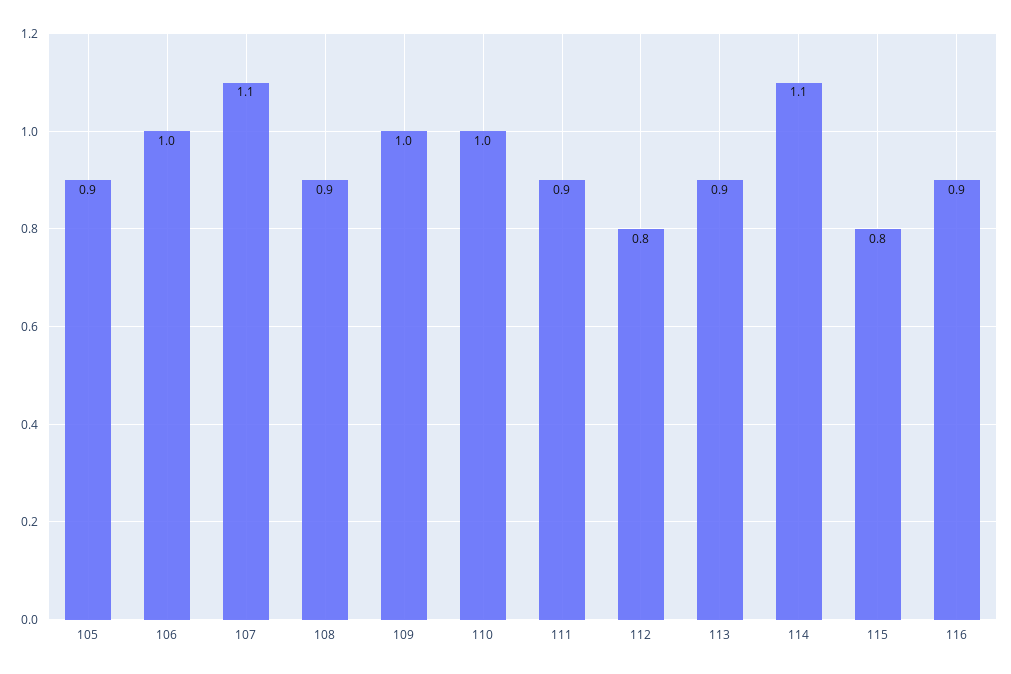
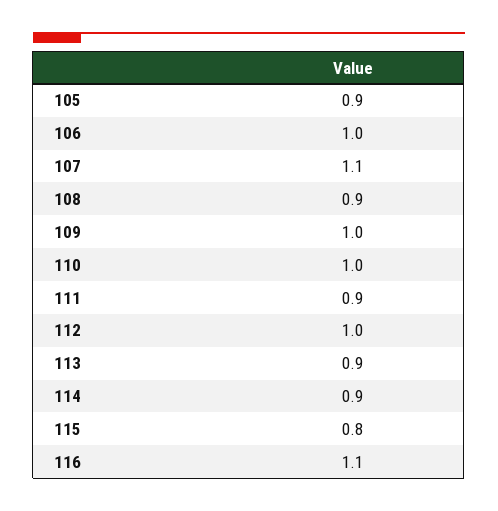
112: 0.8 -> 1
114: 1.1 -> 0.9
116: 0.9 -> 1.1

